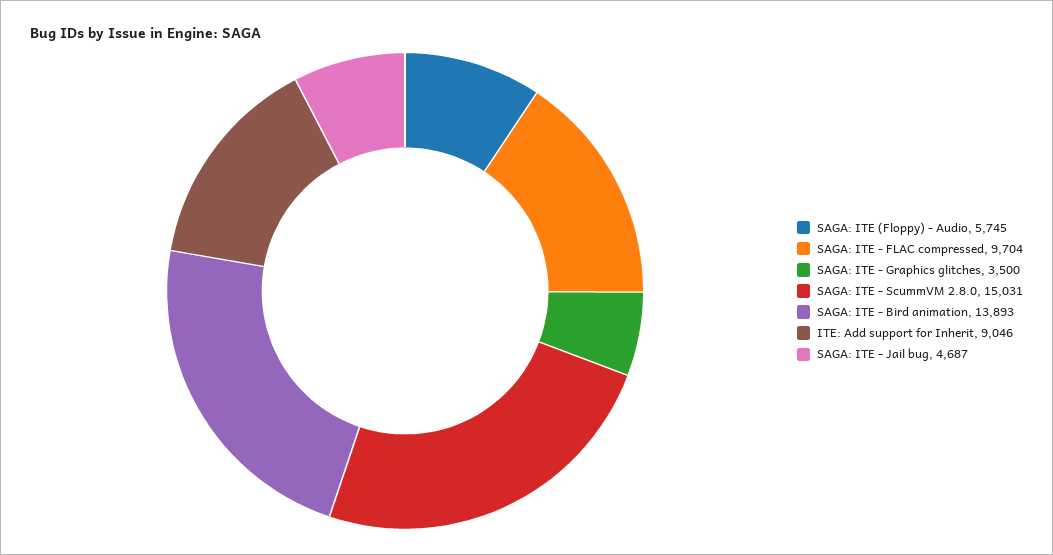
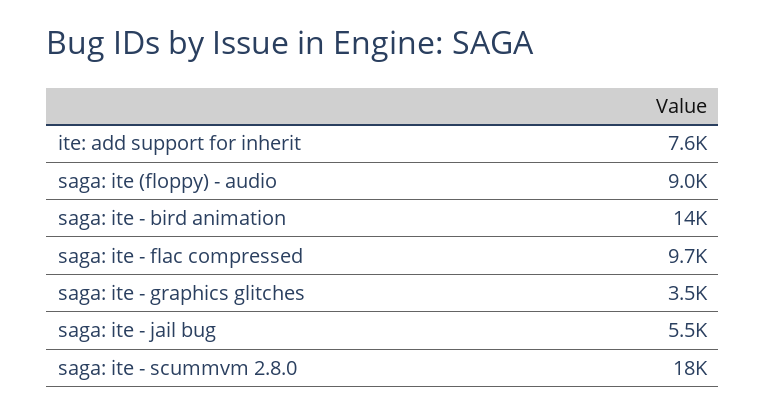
SAGA: ITE (Floppy) - Audio: 5745 -> 9000
SAGA: ITE - ScummVM 2.8.0: 15031 -> 18000
ITE: Add support for Inherit: 9046 -> 7600
SAGA: ITE - Jail bug: 4687 -> 5500

